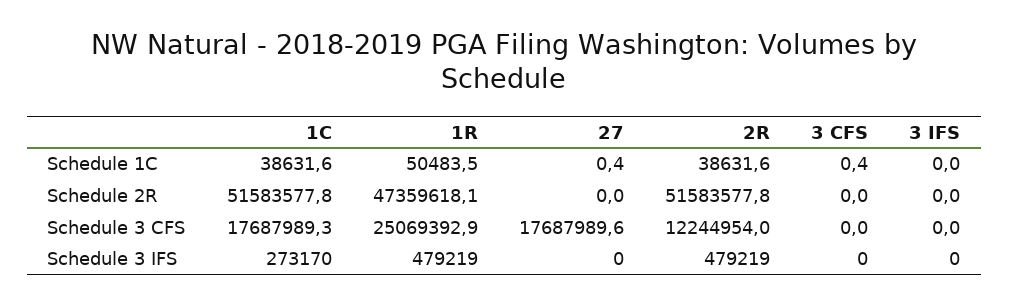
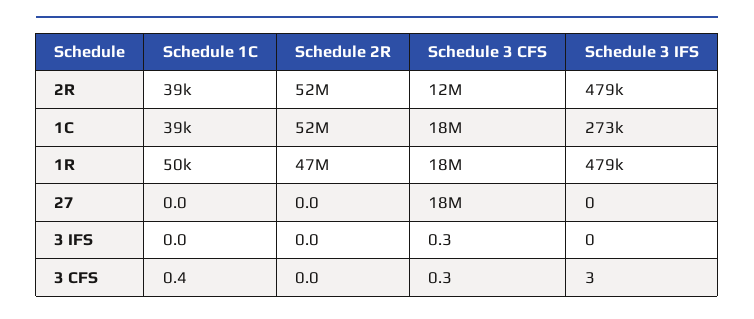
27, Schedule 1C: 0.4 -> 0
1R, Schedule 3 CFS: 25069392.9 -> 18000000
3 CFS, Schedule 3 CFS: 0 -> 0.3
3 IFS, Schedule 3 CFS: 0 -> 0.3
3 CFS, Schedule 3 IFS: 0 -> 3

